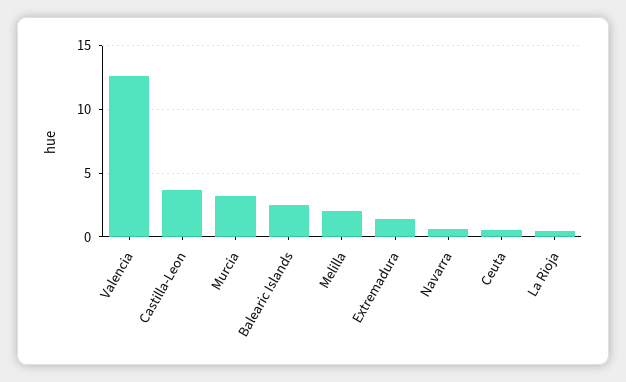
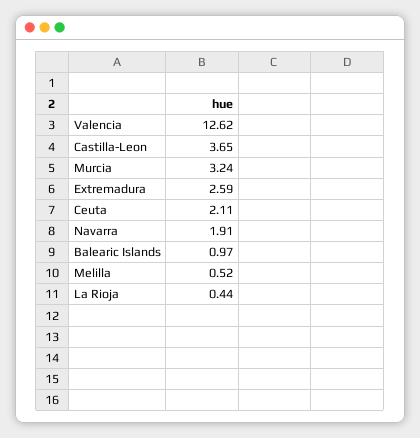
Balearic Islands: 2.5 -> 0.97
Melilla: 2 -> 0.52
Extremadura: 1.5 -> 2.59
Navarra: 0.5 -> 1.91
Ceuta: 0.5 -> 2.11

